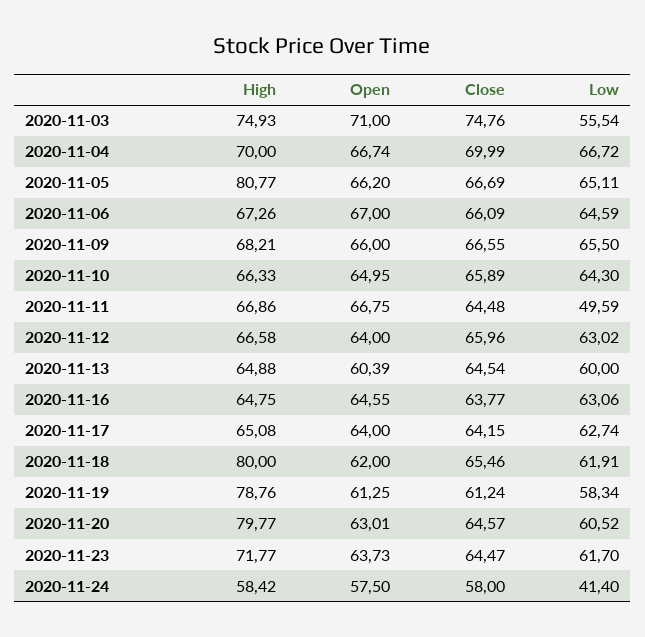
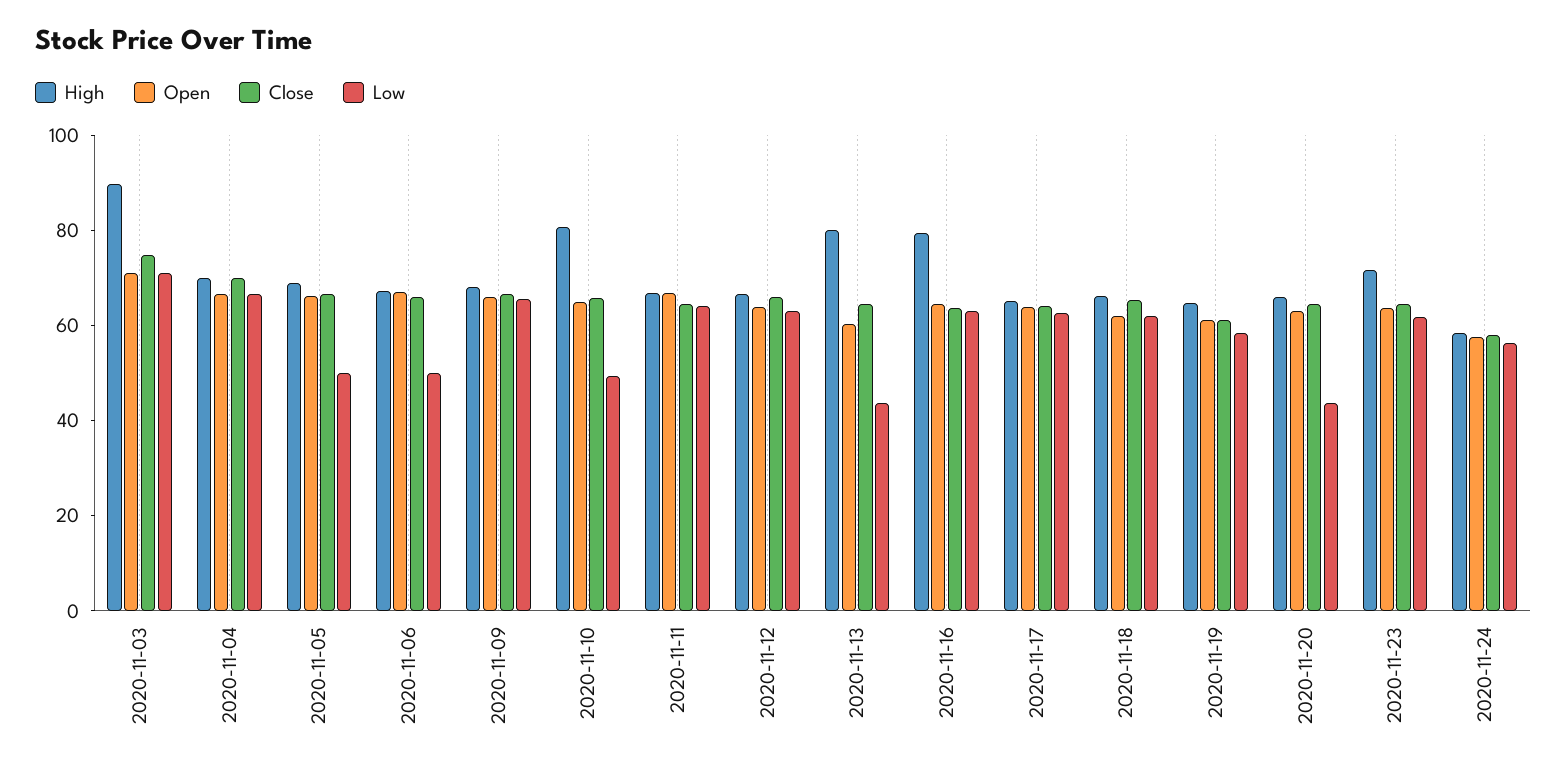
High, 2020-11-03: 74.93 -> 90
Low, 2020-11-03: 55.54 -> 70
High, 2020-11-05: 80.77 -> 70
Low, 2020-11-05: 65.11 -> 50
Low, 2020-11-06: 64.59 -> 50
High, 2020-11-10: 66.33 -> 80
Low, 2020-11-10: 64.3 -> 50
Low, 2020-11-11: 49.59 -> 65
High, 2020-11-13: 64.88 -> 80
Low, 2020-11-13: 60 -> 45
High, 2020-11-16: 64.75 -> 80
High, 2020-11-18: 80 -> 65
High, 2020-11-19: 78.76 -> 65
High, 2020-11-20: 79.77 -> 65
Low, 2020-11-20: 60.52 -> 45
Low, 2020-11-24: 41.4 -> 55

